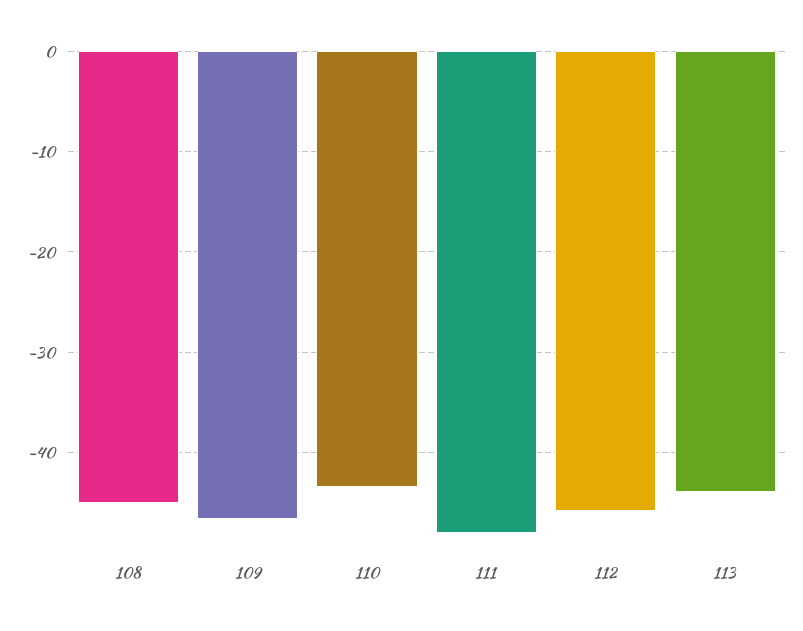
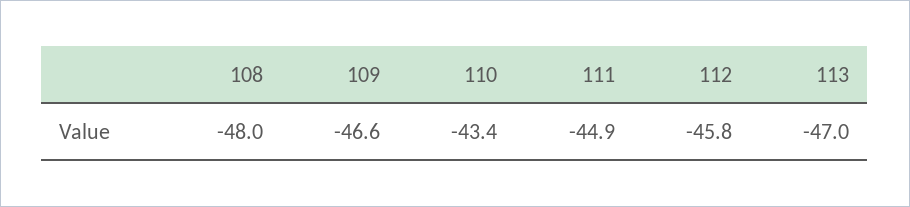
108: -45 -> -48
111: -48 -> -44.9
113: -44 -> -47

